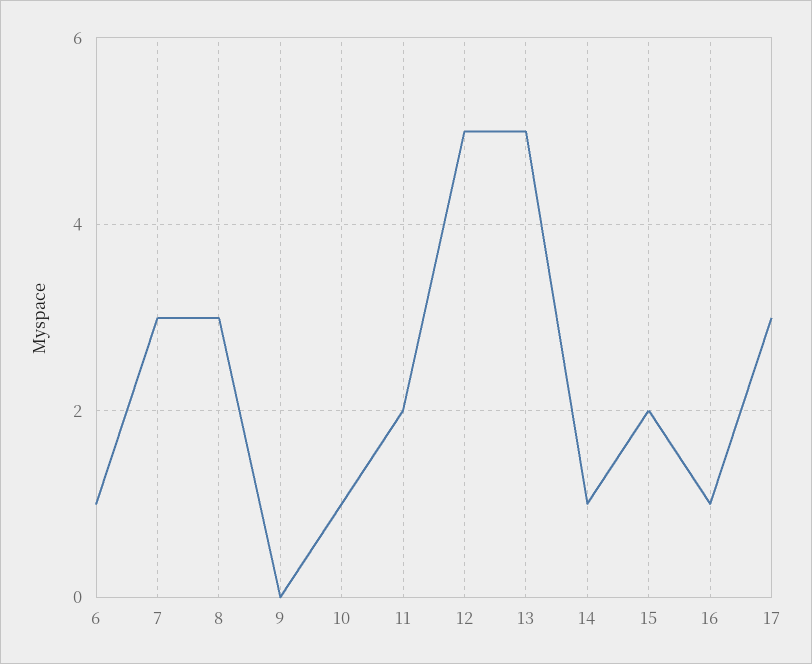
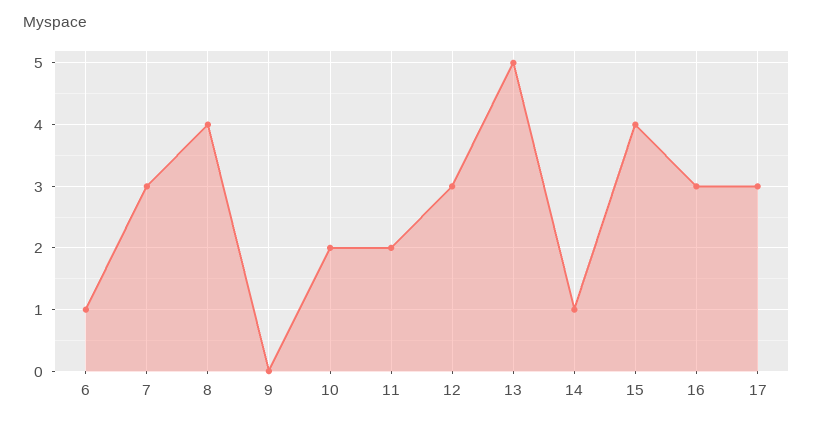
8: 3 -> 4
10: 1 -> 2
12: 5 -> 3
15: 2 -> 4
16: 1 -> 3

